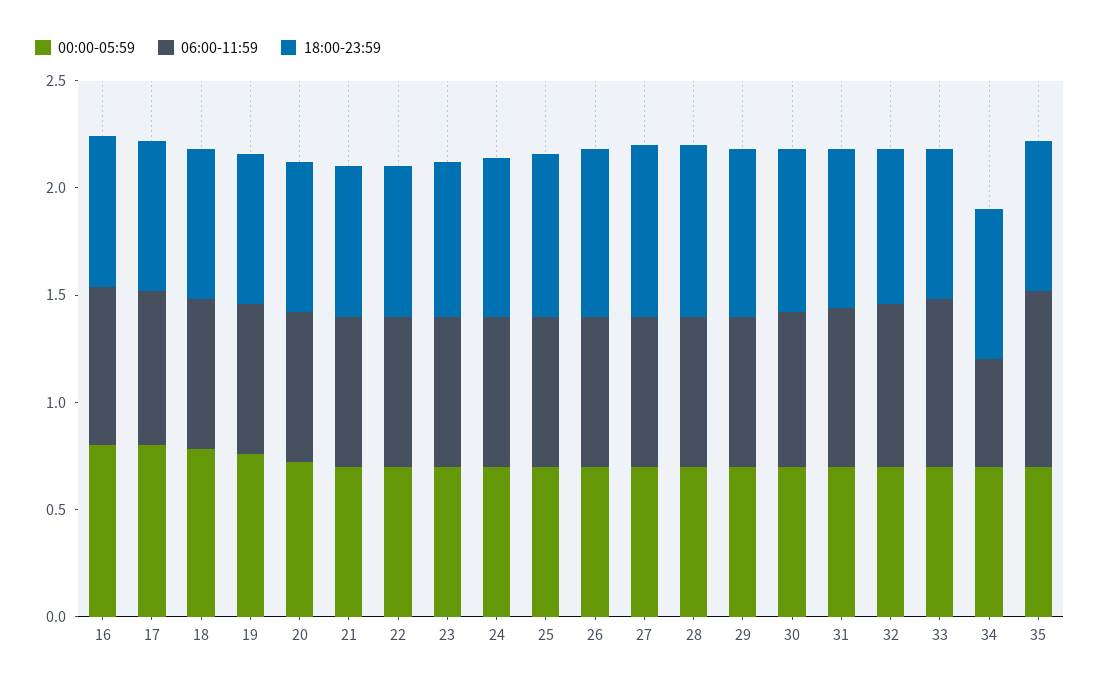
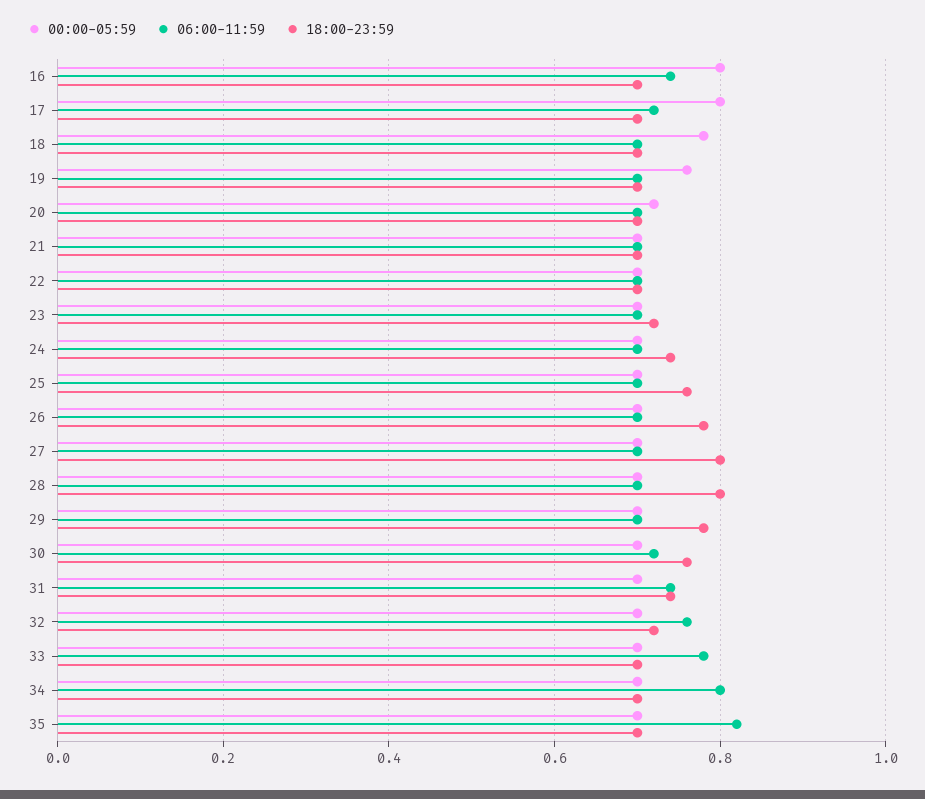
06:00-11:59, 34: 0.5 -> 0.8

